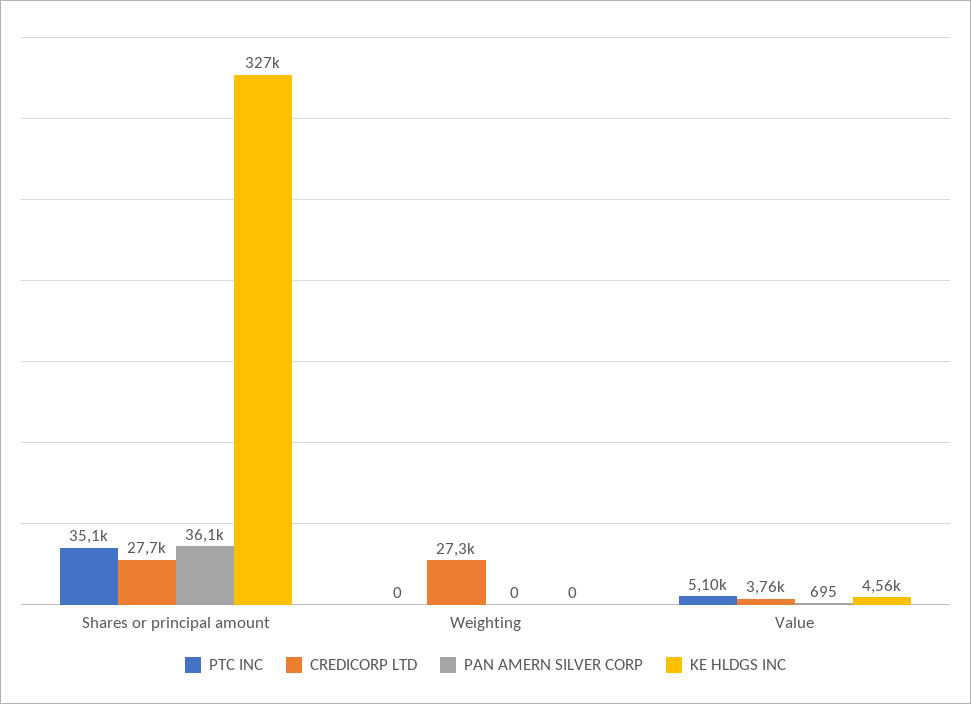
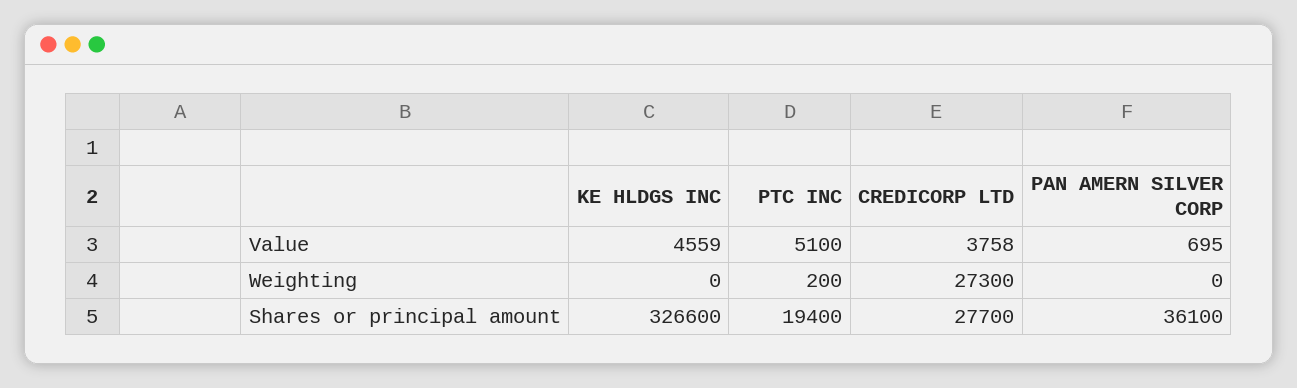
PTC INC, Shares or principal amount: 35100 -> 19400
PTC INC, Weighting: 0 -> 200

